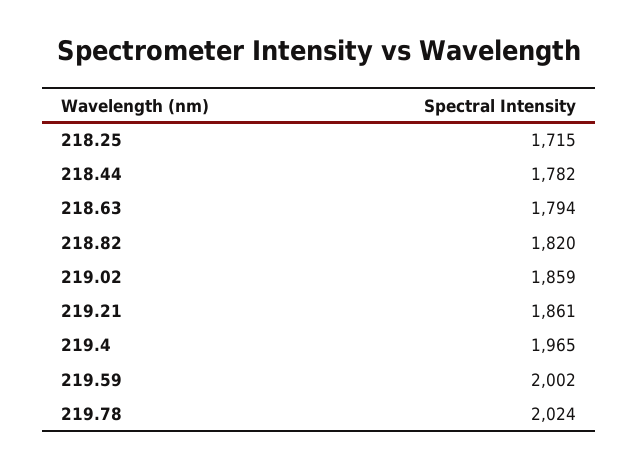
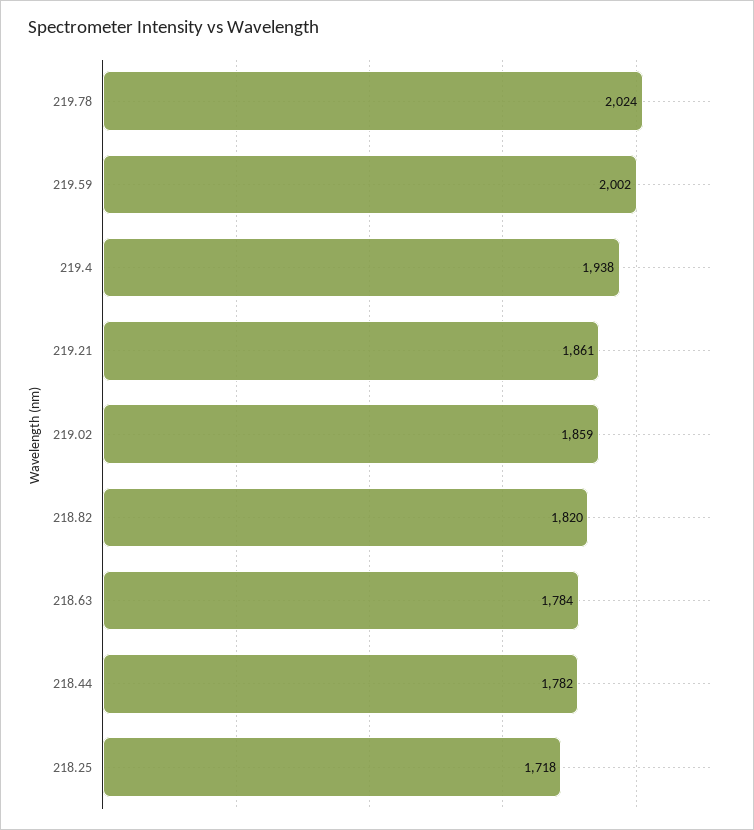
218.25: 1715 -> 1718
218.63: 1794 -> 1784
219.4: 1965 -> 1938

